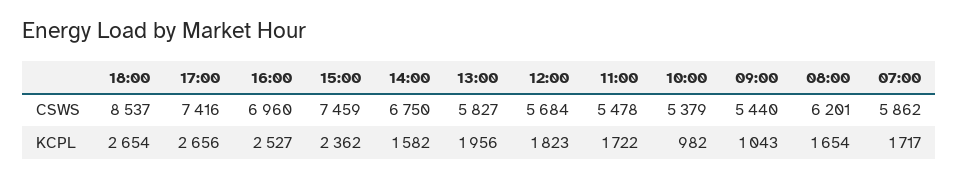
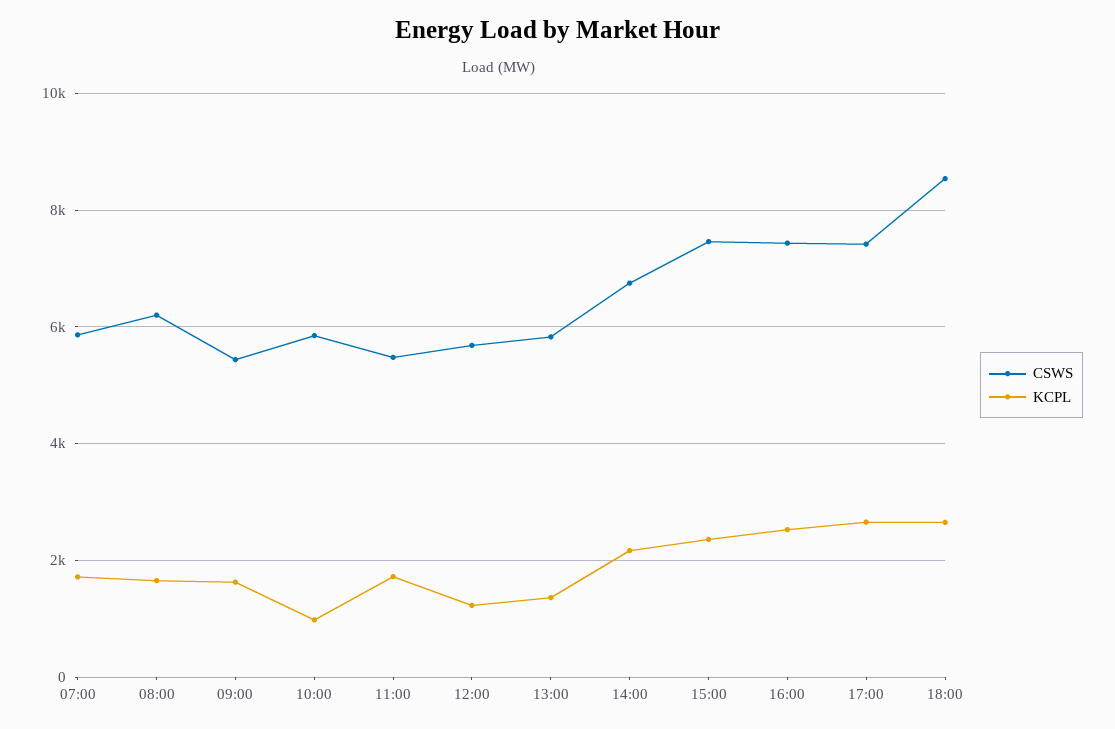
CSWS, 16:00: 6960 -> 7400
CSWS, 10:00: 5379 -> 5800
KCPL, 14:00: 1582 -> 2200
KCPL, 13:00: 1956 -> 1400
KCPL, 12:00: 1823 -> 1200
KCPL, 09:00: 1043 -> 1600

